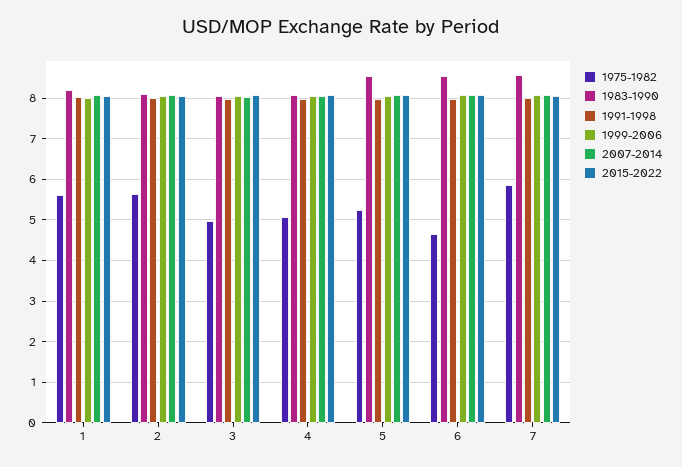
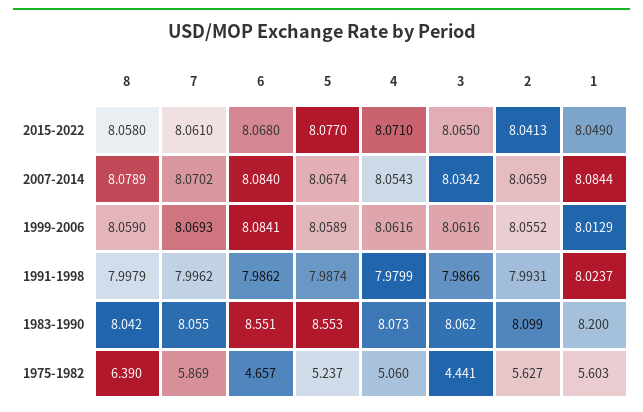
1975-1982, 3: 5 -> 4.441
1983-1990, 7: 8.6 -> 8.055
2015-2022, 8: none -> 8.058
2007-2014, 8: none -> 8.0789
1999-2006, 8: none -> 8.059
1991-1998, 8: none -> 7.9979
1983-1990, 8: none -> 8.042
1975-1982, 8: none -> 6.39

